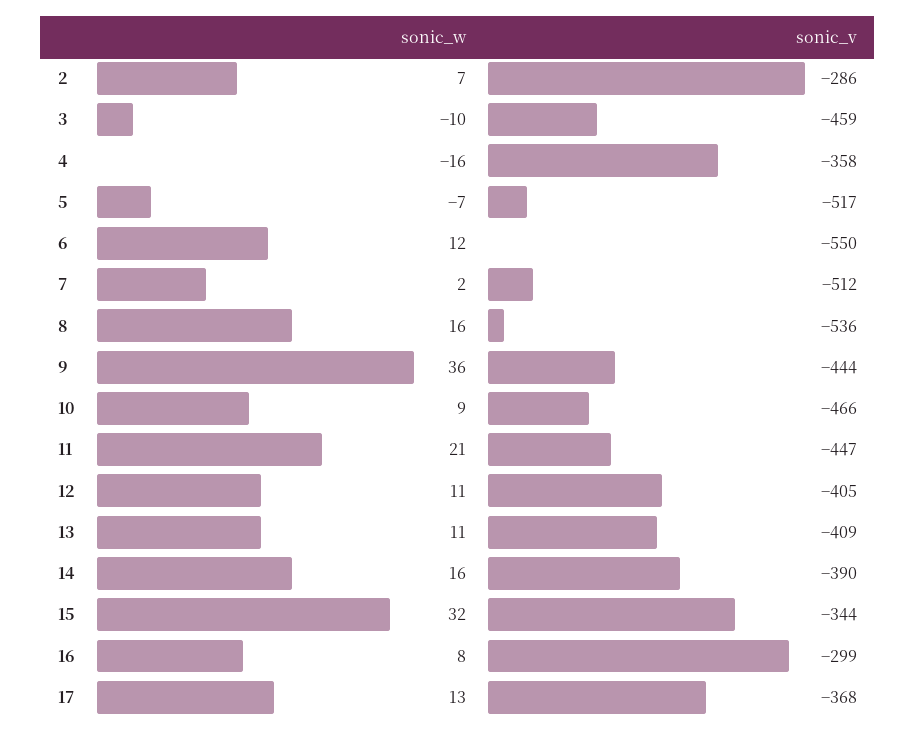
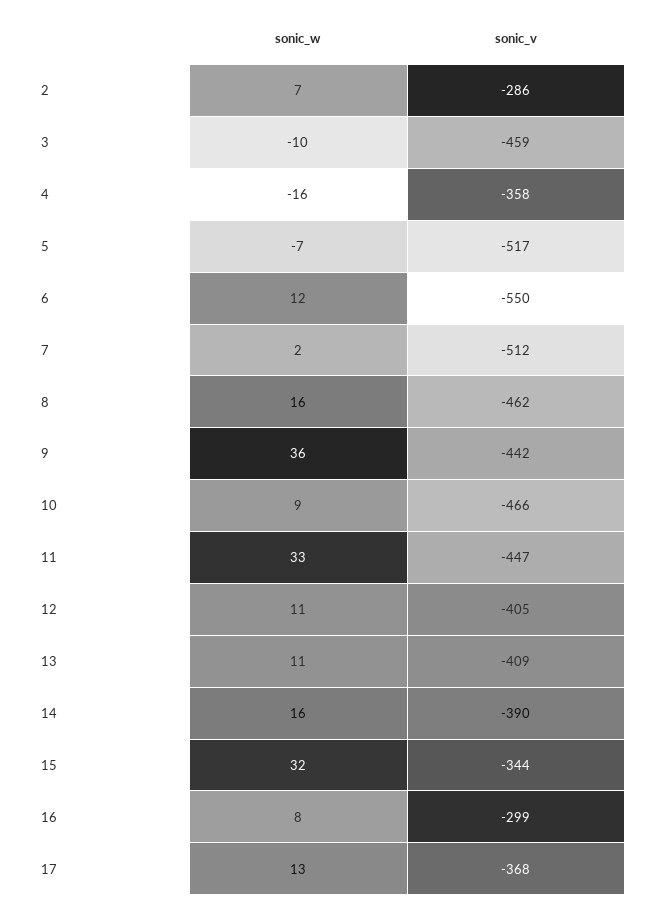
sonic_v, 8: -536 -> -462
sonic_v, 9: -444 -> -442
sonic_w, 11: 21 -> 33

